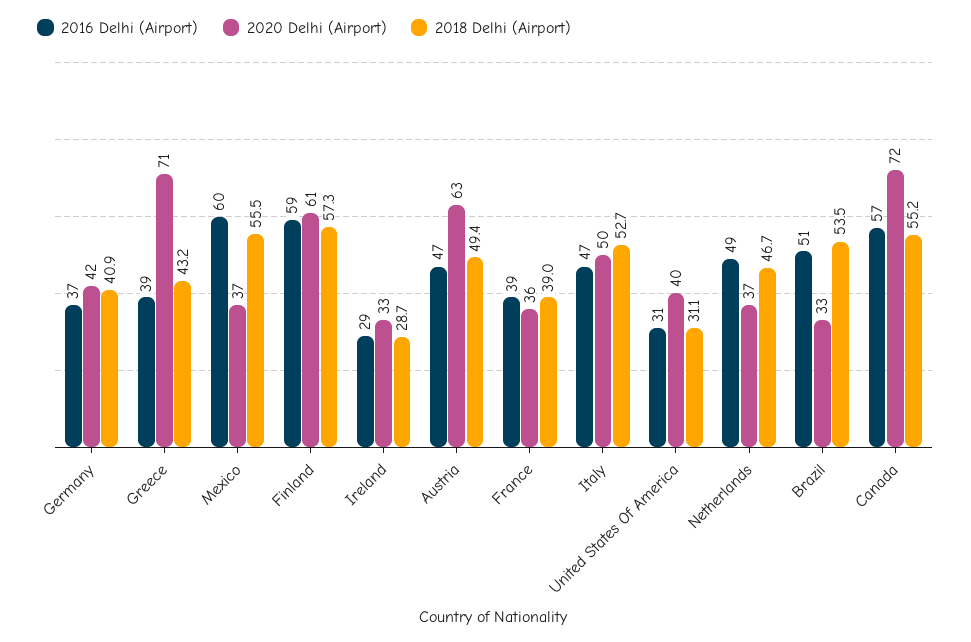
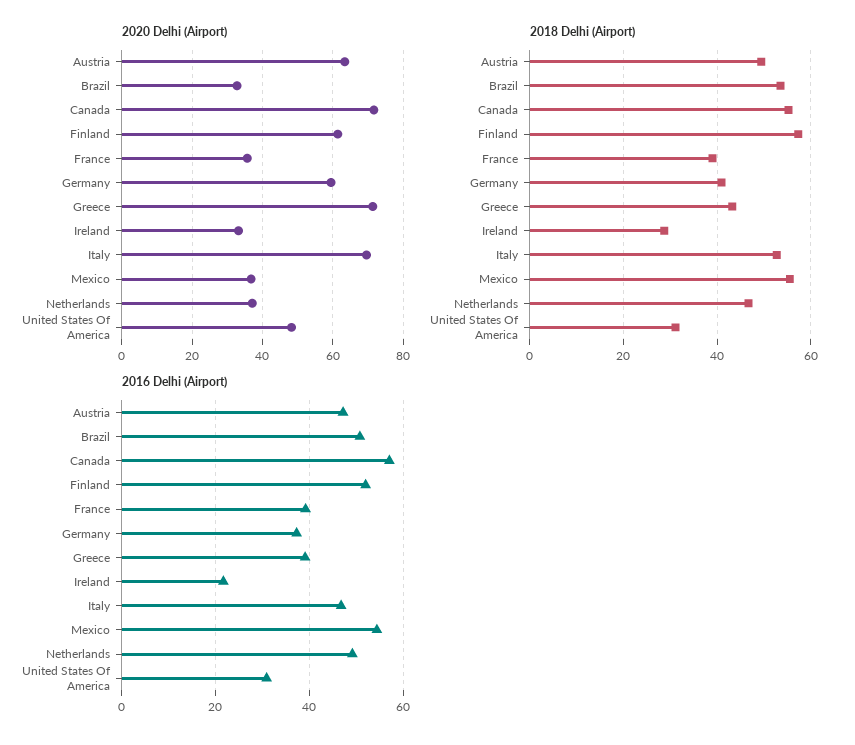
2020 Delhi (Airport), Germany: 42 -> 60
2016 Delhi (Airport), Mexico: 60 -> 54
2016 Delhi (Airport), Finland: 59 -> 52
2016 Delhi (Airport), Ireland: 29 -> 22
2020 Delhi (Airport), Italy: 50 -> 70
2020 Delhi (Airport), United States Of America: 40 -> 48

